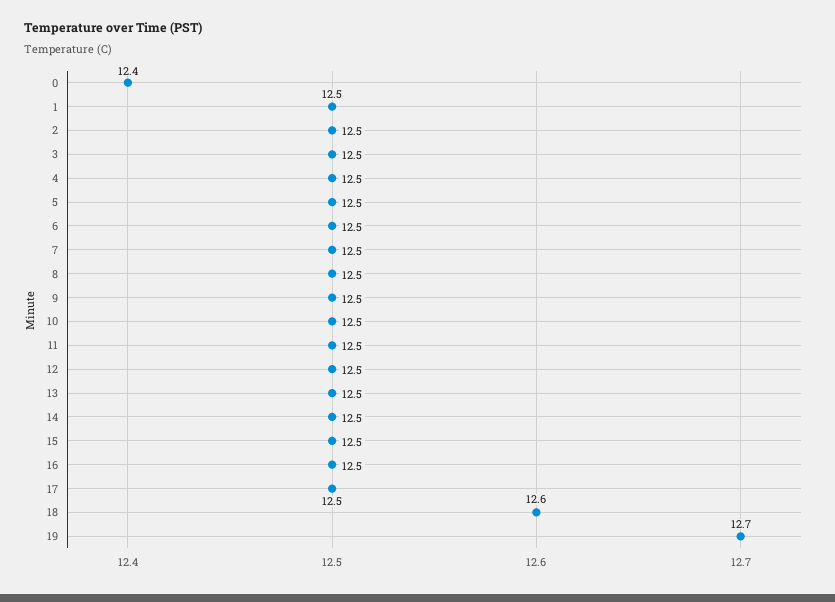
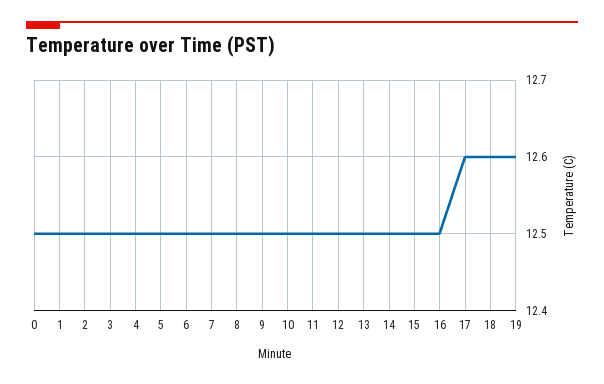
0: 12.4 -> 12.5
17: 12.5 -> 12.6
19: 12.7 -> 12.6

